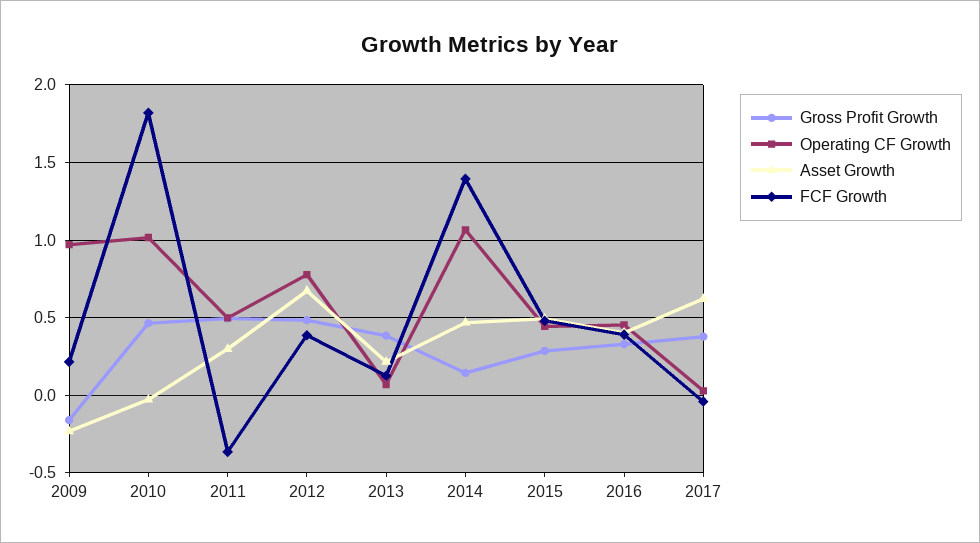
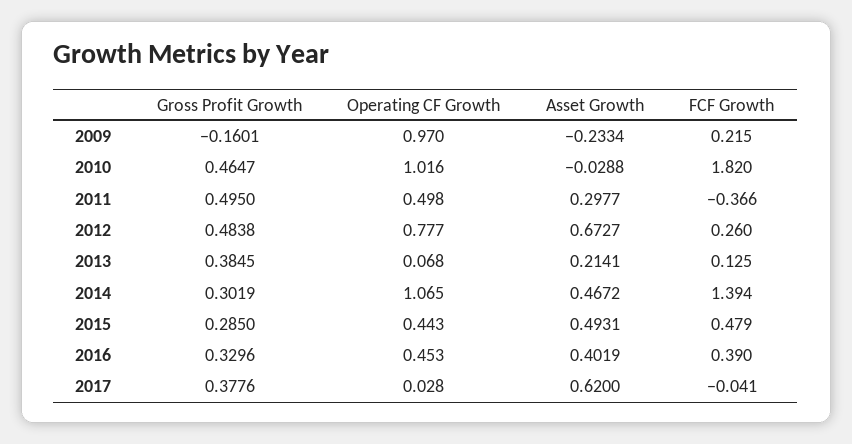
FCF Growth, 2012: 0.4 -> 0.26
Gross Profit Growth, 2014: 0.15 -> 0.3019

